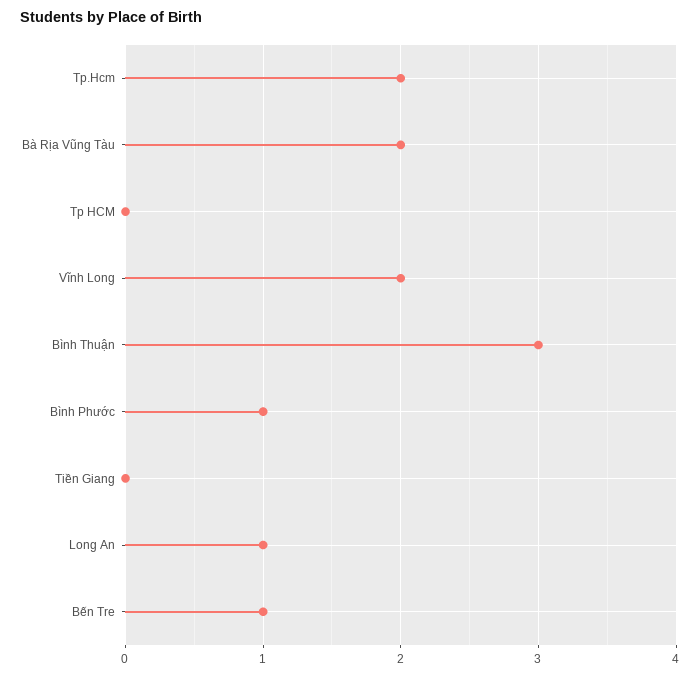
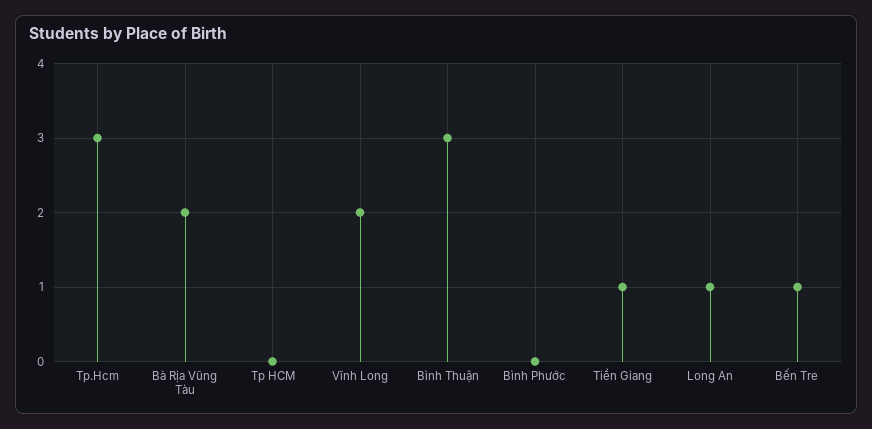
Tp.Hcm: 2 -> 3
Bình Phước: 1 -> 0
Tiền Giang: 0 -> 1

